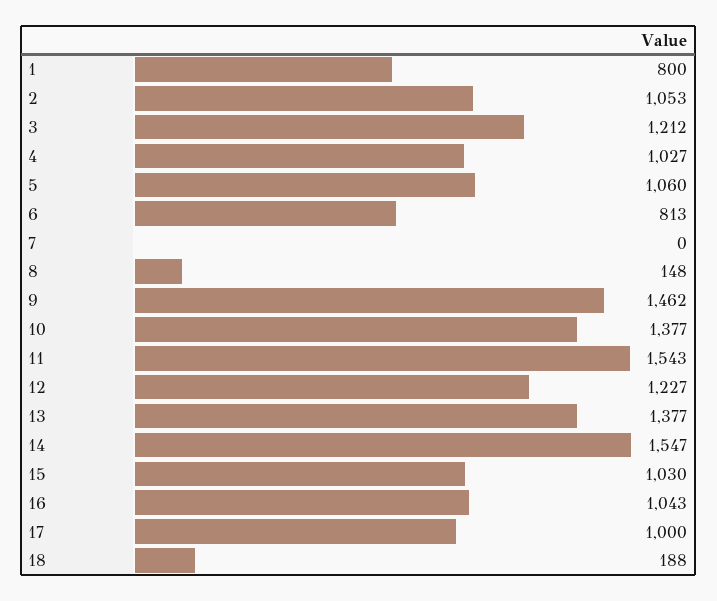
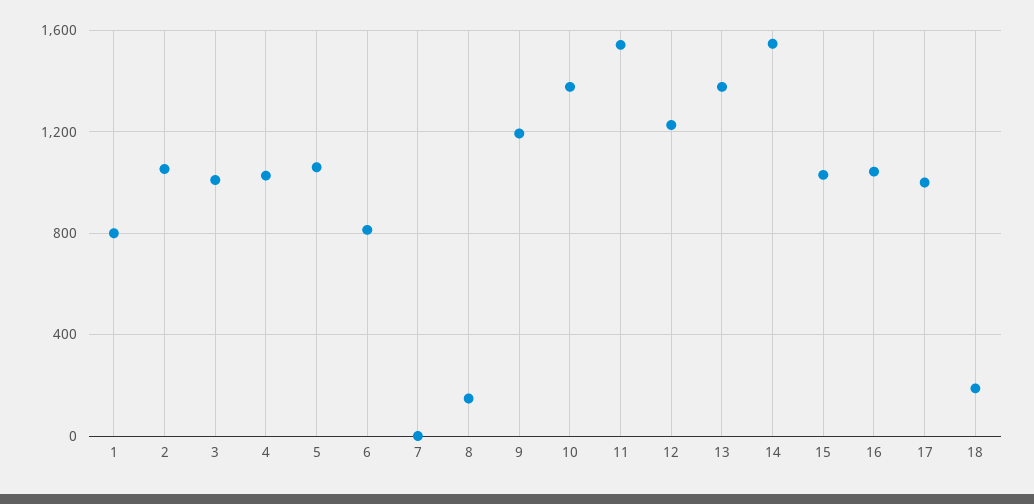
3: 1212 -> 1000
9: 1462 -> 1200

